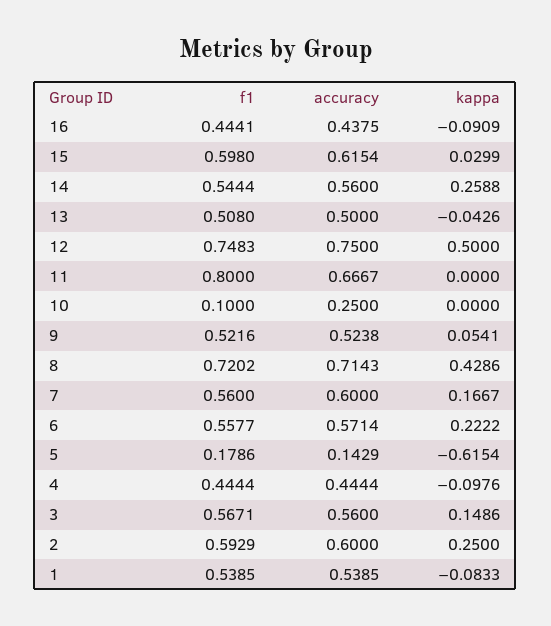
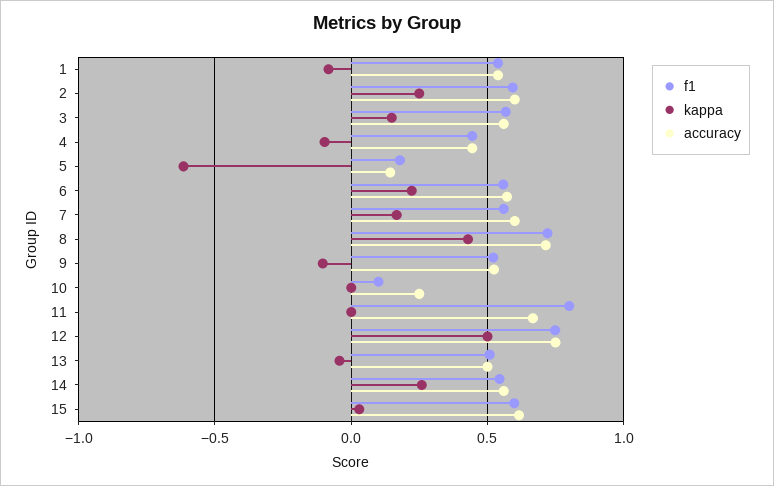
f1, 16: 0.4441 -> none
accuracy, 16: 0.4375 -> none
kappa, 16: -0.0909 -> none
kappa, 9: 0.0541 -> -0.1

